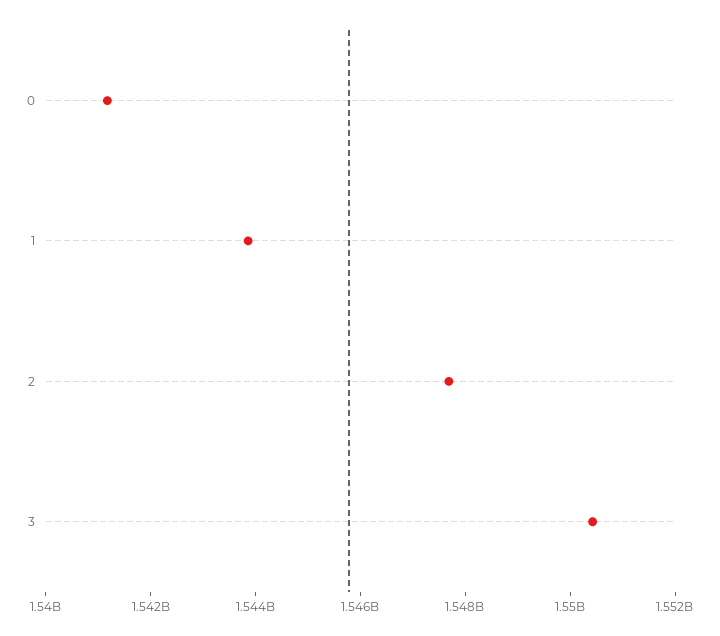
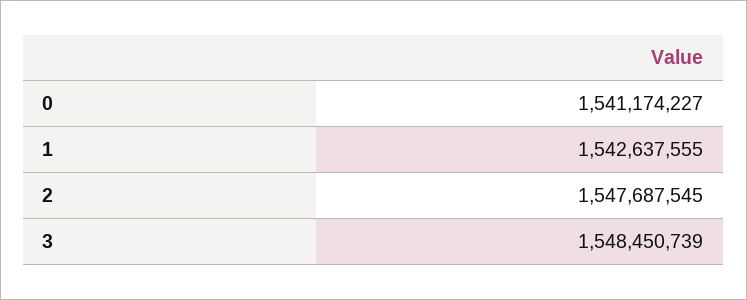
1: 1544000000 -> 1542637555
3: 1550500000 -> 1548450739

